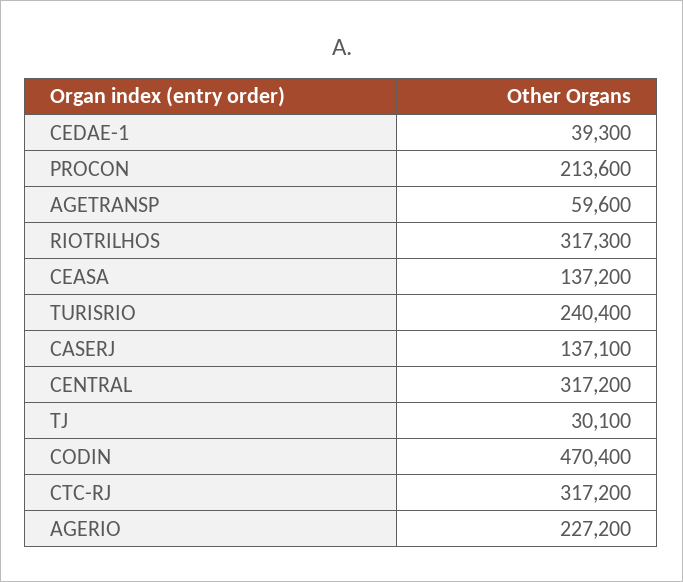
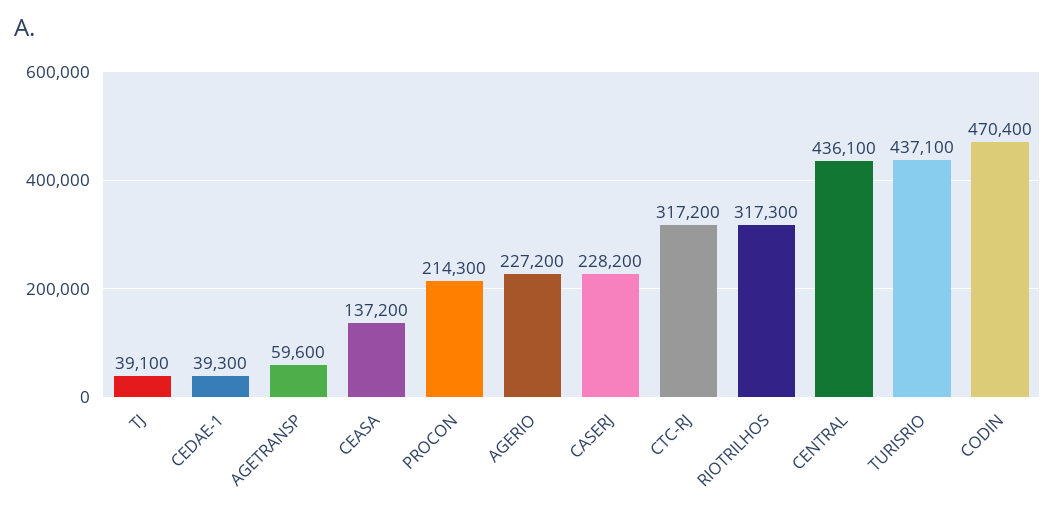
PROCON: 213600 -> 214300
TURISRIO: 240400 -> 437100
CASERJ: 137100 -> 228200
CENTRAL: 317200 -> 436100
TJ: 30100 -> 39100

